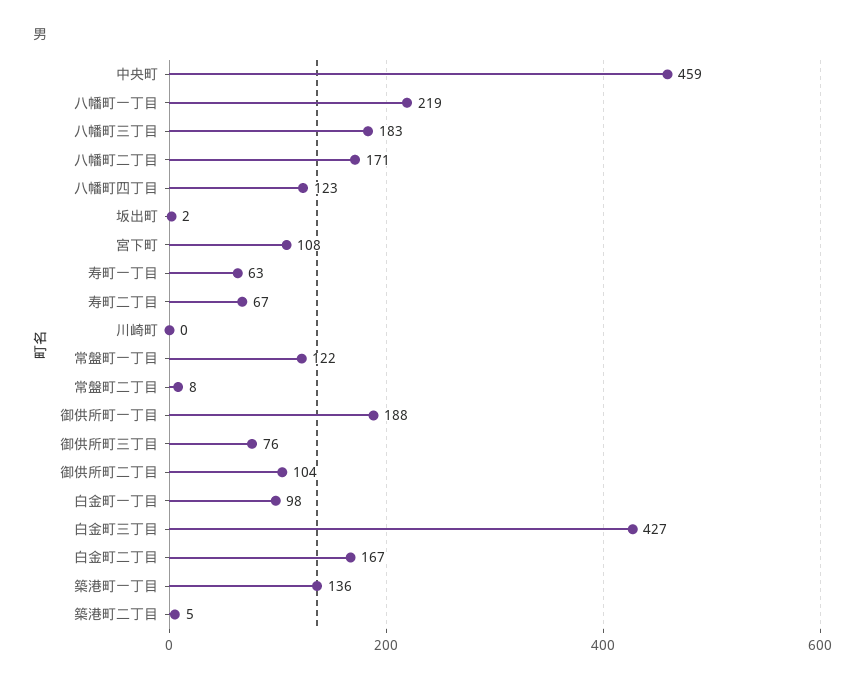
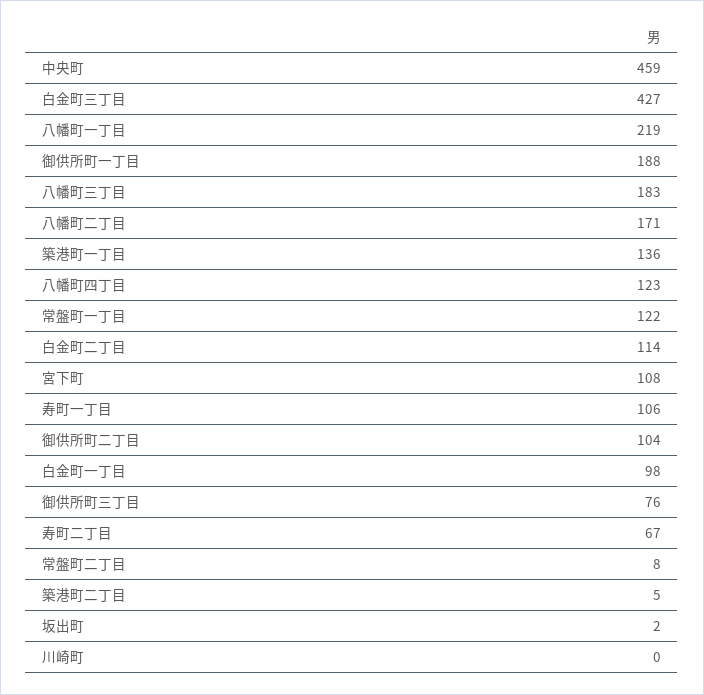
寿町一丁目: 63 -> 106
白金町二丁目: 167 -> 114

